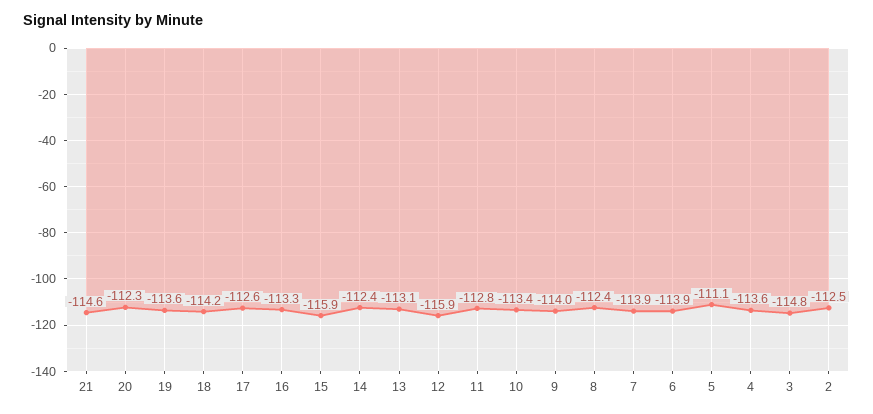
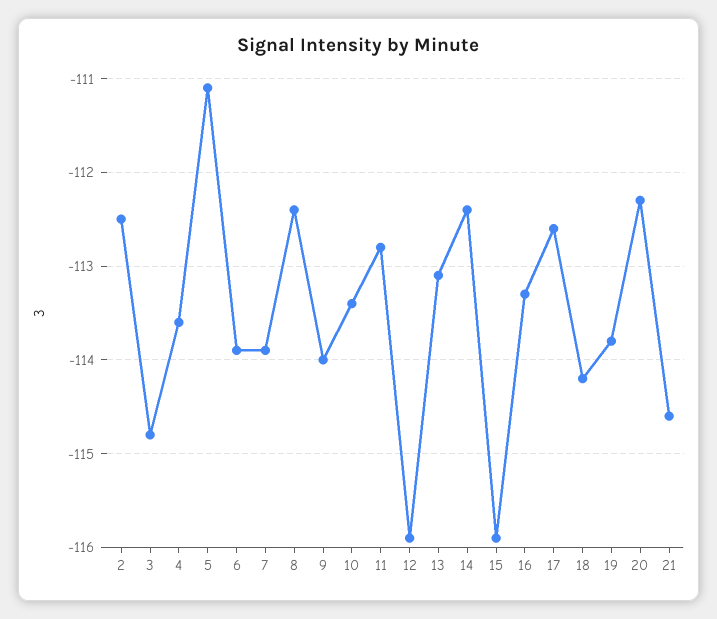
19: -113.6 -> -113.8

